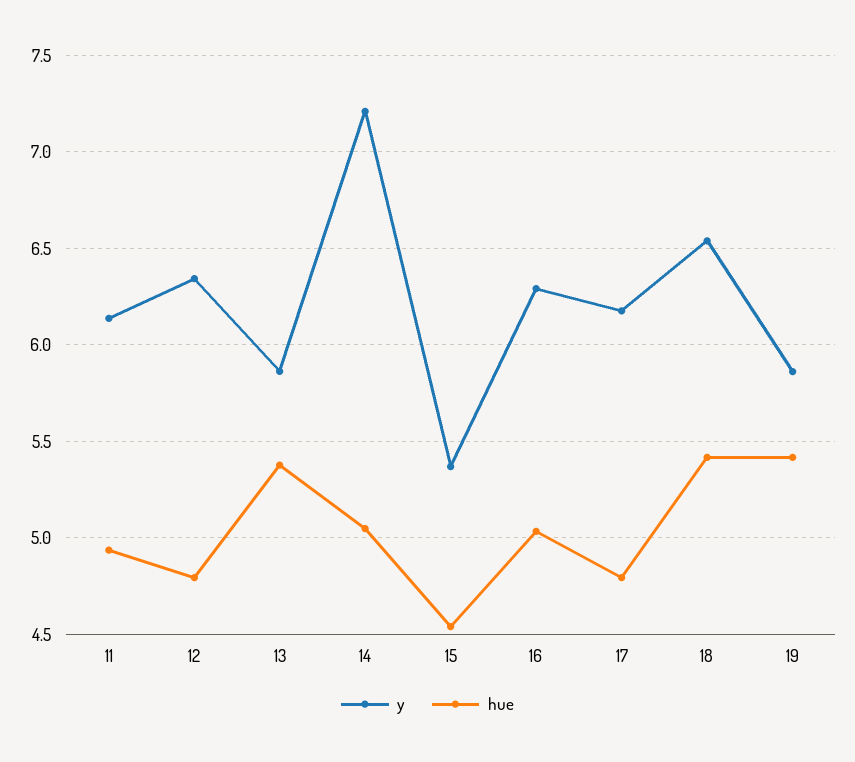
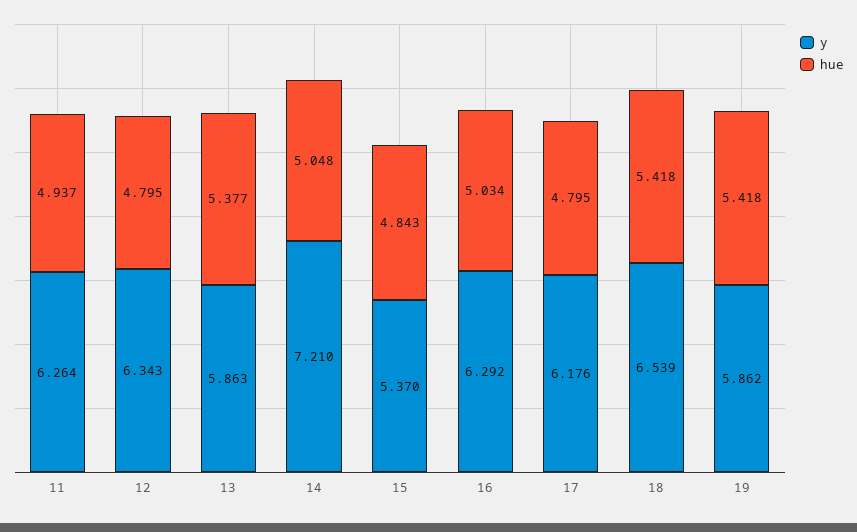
y, 11: 6.15 -> 6.264
hue, 15: 4.55 -> 4.843

